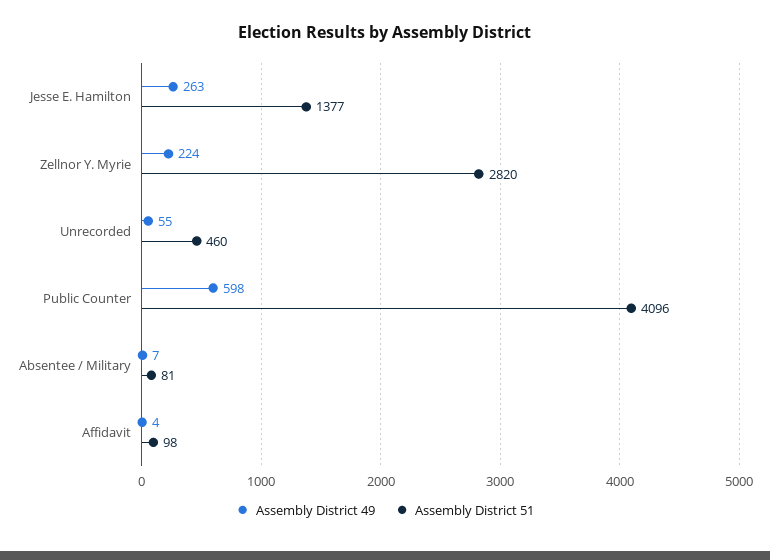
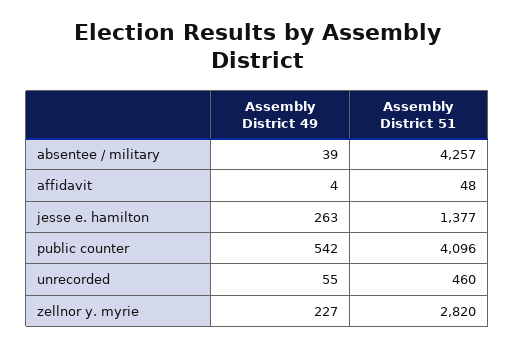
Assembly District 49, Zellnor Y. Myrie: 224 -> 227
Assembly District 49, Public Counter: 598 -> 542
Assembly District 49, Absentee / Military: 7 -> 39
Assembly District 51, Absentee / Military: 81 -> 4257
Assembly District 51, Affidavit: 98 -> 48

